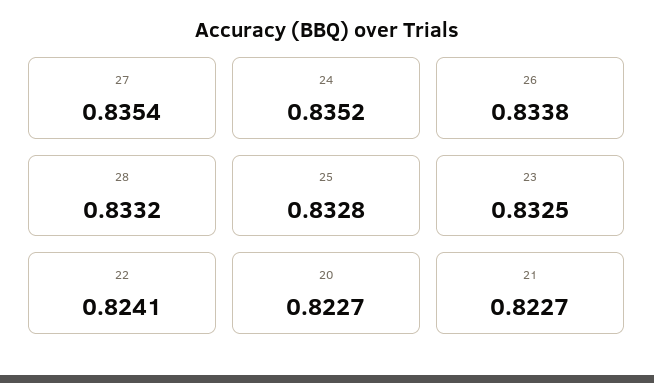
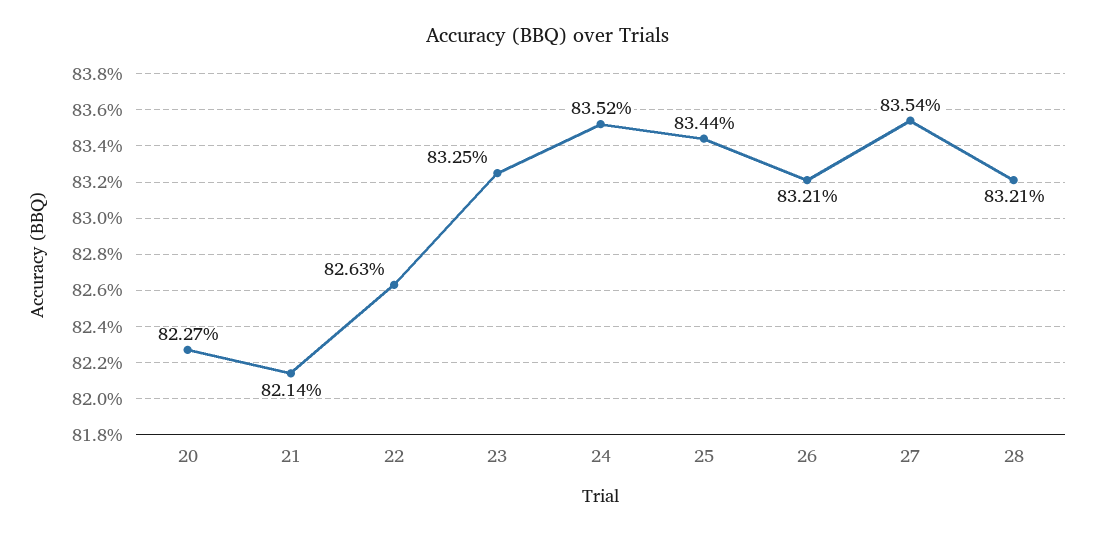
26: 0.8338 -> 0.8321
28: 0.8332 -> 0.8321
25: 0.8328 -> 0.8344
22: 0.8241 -> 0.8263
21: 0.8227 -> 0.8214

